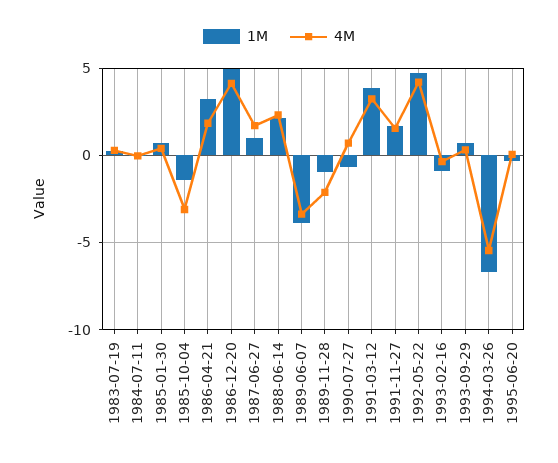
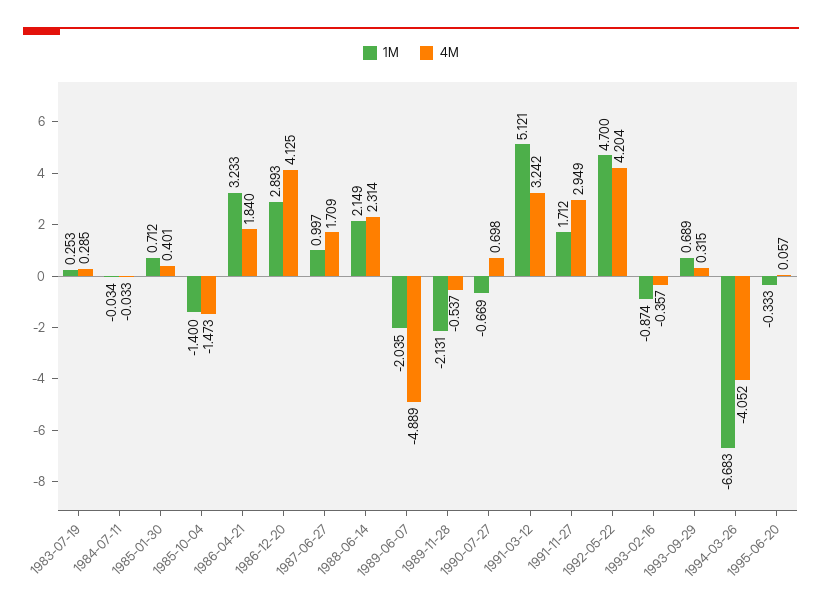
4M, 1985-10-04: -3 -> -1.473
1M, 1986-12-20: 5 -> 2.893
1M, 1989-06-07: -4 -> -2.035
4M, 1989-06-07: -3.5 -> -4.889
1M, 1989-11-28: -1 -> -2.131
4M, 1989-11-28: -2 -> -0.537
1M, 1991-03-12: 4 -> 5.121
4M, 1991-11-27: 1.5 -> 2.949
4M, 1994-03-26: -5.5 -> -4.052

